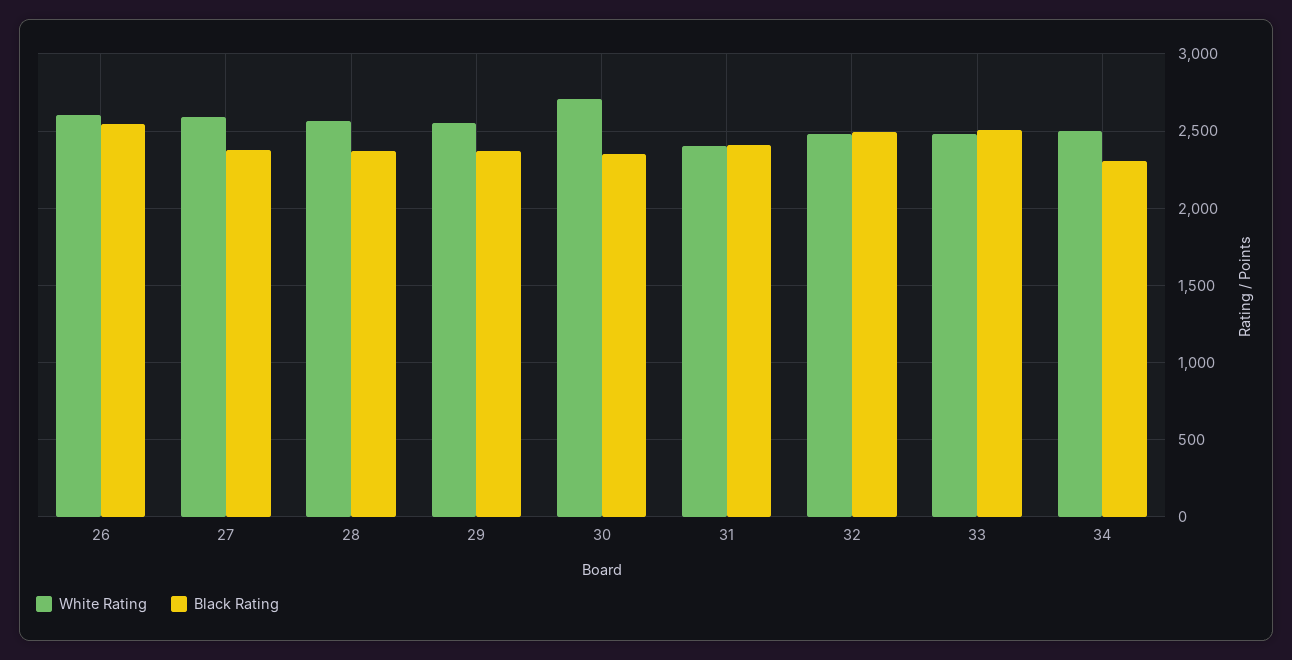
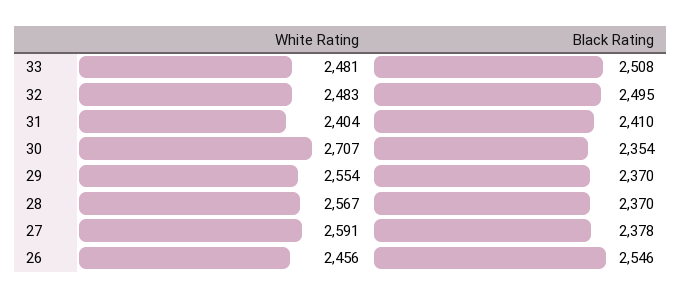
White Rating, 26: 2600 -> 2456
White Rating, 34: 2500 -> none
Black Rating, 34: 2300 -> none

